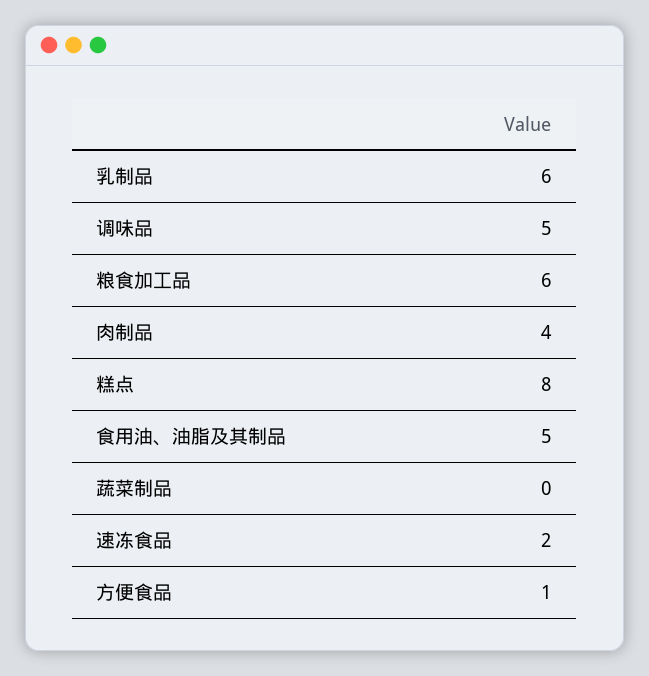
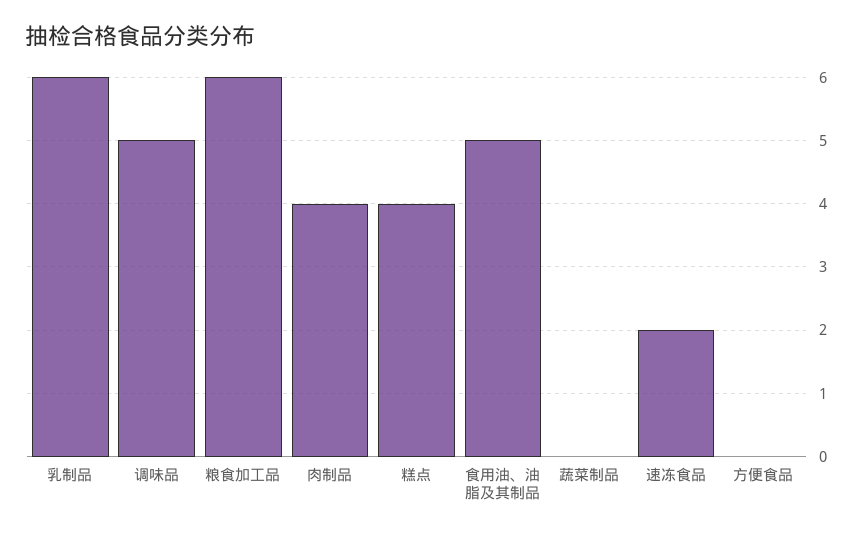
糕点: 8 -> 4
方便食品: 1 -> 0

